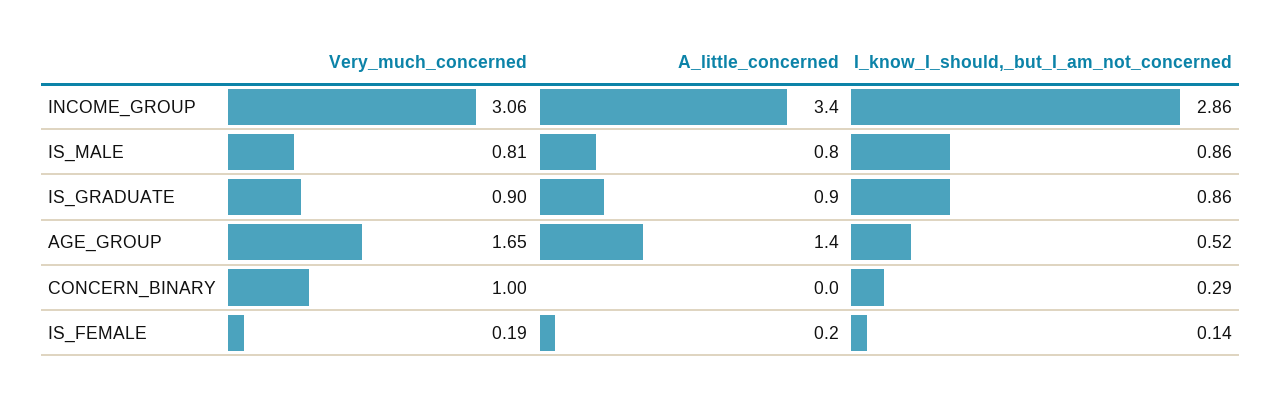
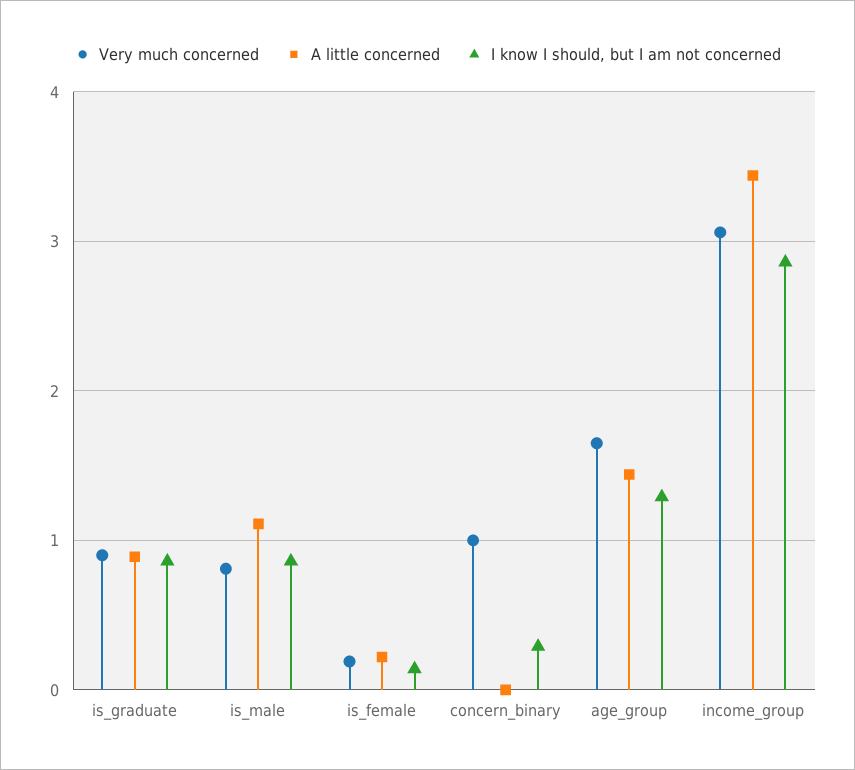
A_little_concerned, IS_MALE: 0.8 -> 1.1
I_know_I_should,_but_I_am_not_concerned, AGE_GROUP: 0.52 -> 1.3

